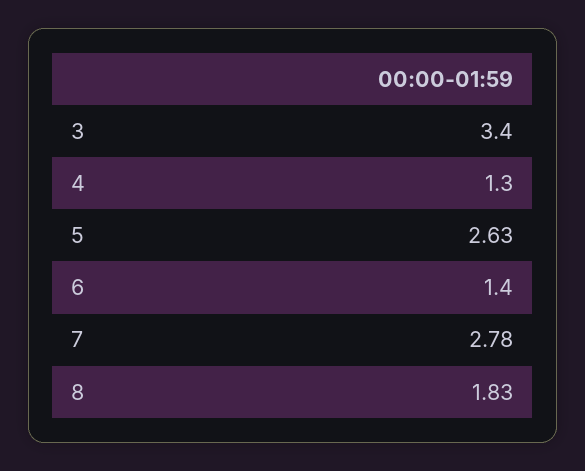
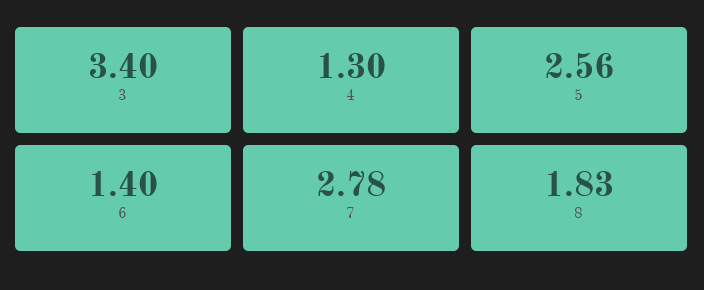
5: 2.63 -> 2.56

